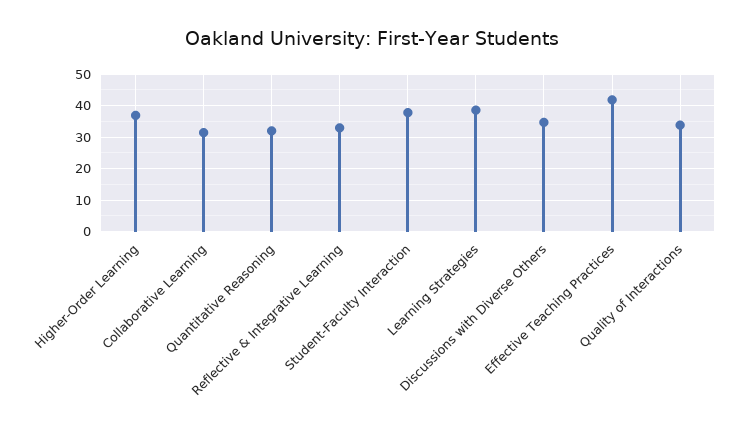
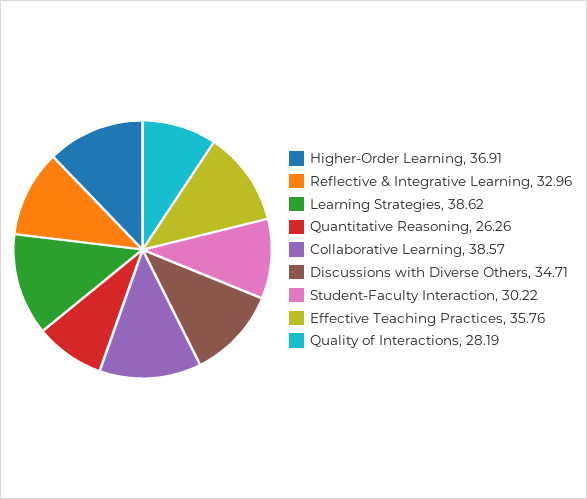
Collaborative Learning: 32 -> 38.57
Quantitative Reasoning: 32 -> 26.26
Student-Faculty Interaction: 38 -> 30.22
Effective Teaching Practices: 42 -> 35.76
Quality of Interactions: 34 -> 28.19

